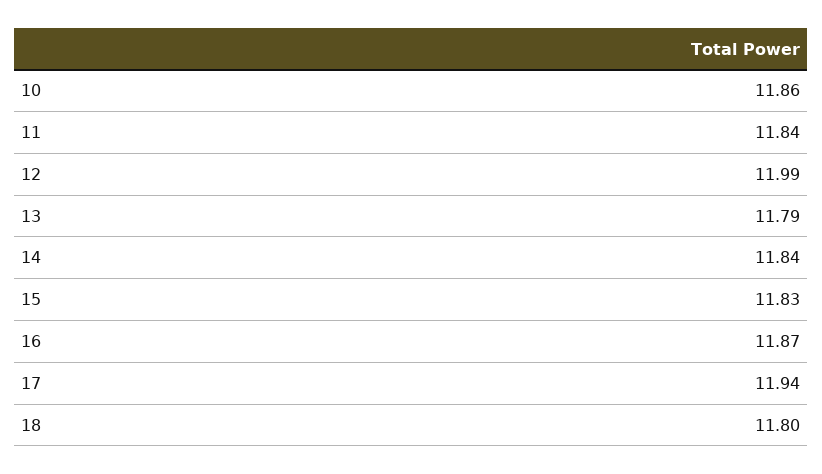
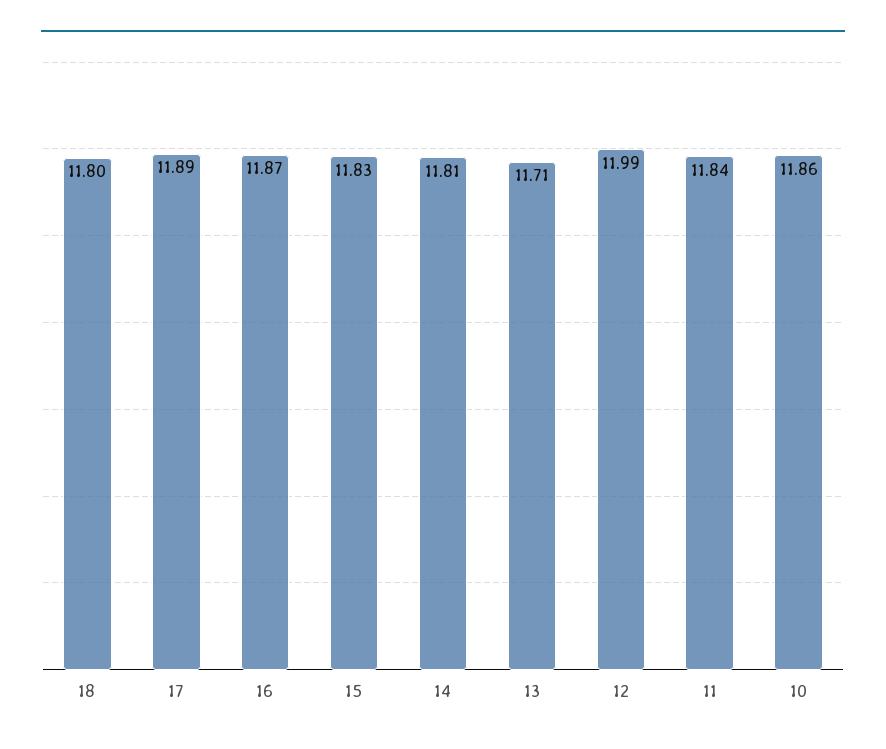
13: 11.79 -> 11.71
14: 11.84 -> 11.81
17: 11.94 -> 11.89

